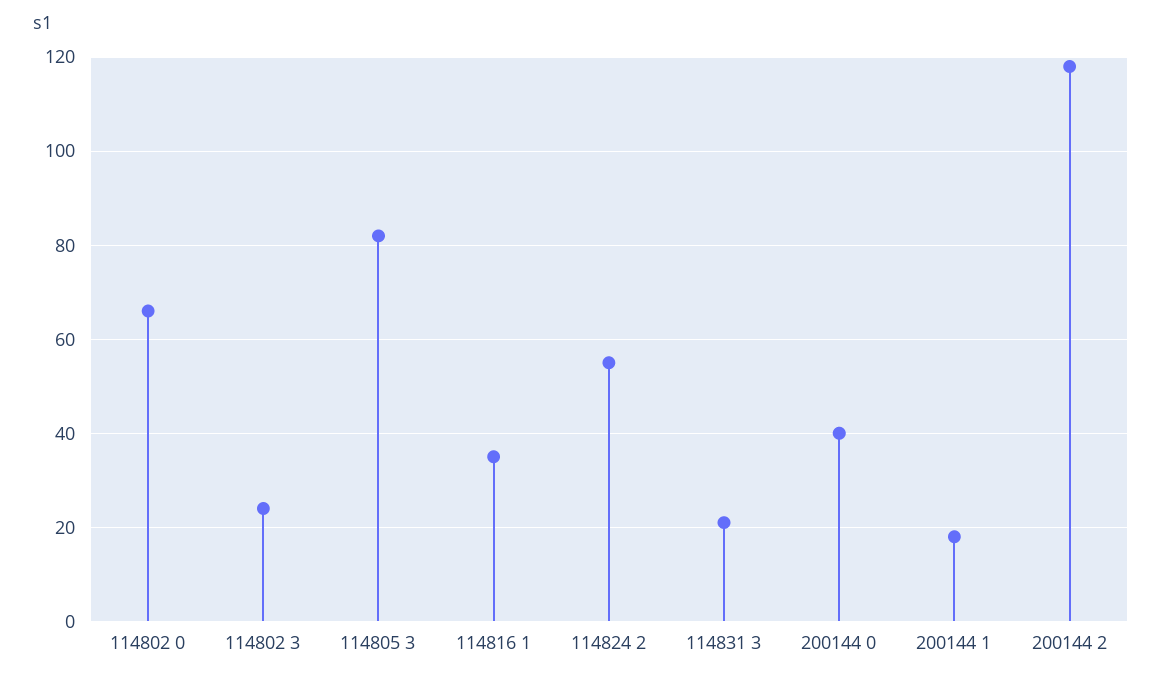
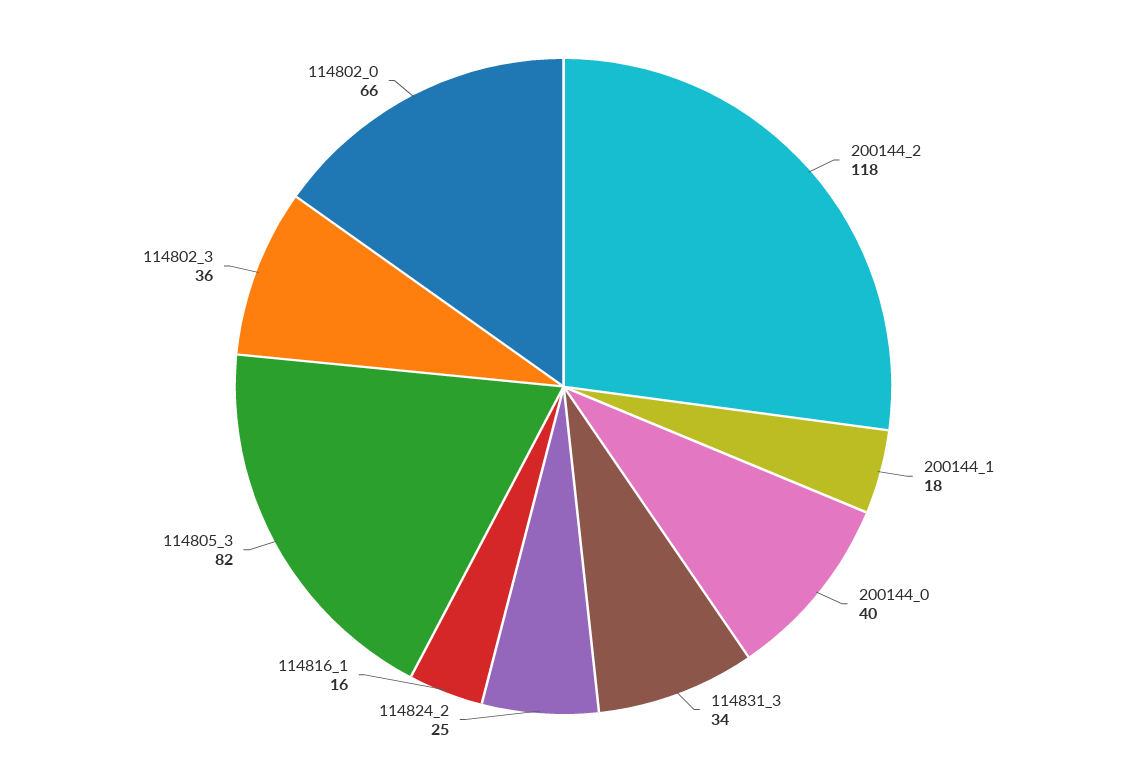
114802 3: 25 -> 36
114816 1: 35 -> 16
114824 2: 55 -> 25
114831 3: 20 -> 34

